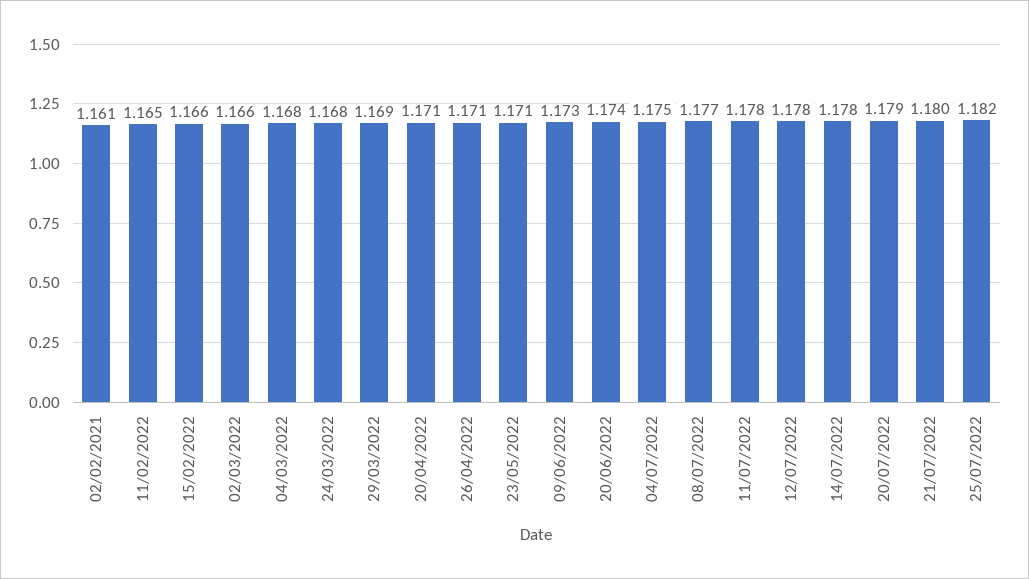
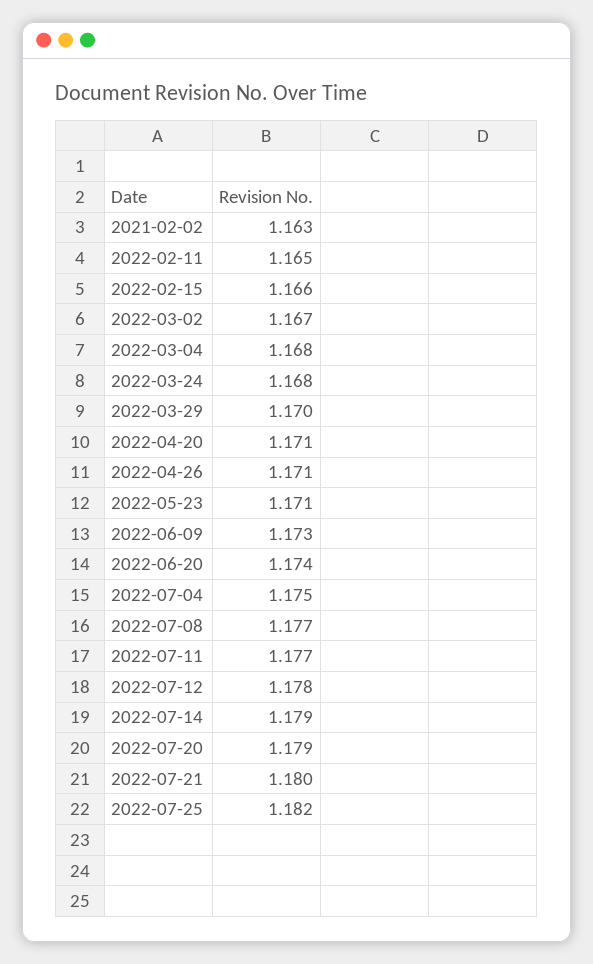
02/02/2021: 1.161 -> 1.163
02/03/2022: 1.166 -> 1.167
29/03/2022: 1.169 -> 1.17
11/07/2022: 1.178 -> 1.177
14/07/2022: 1.178 -> 1.179

